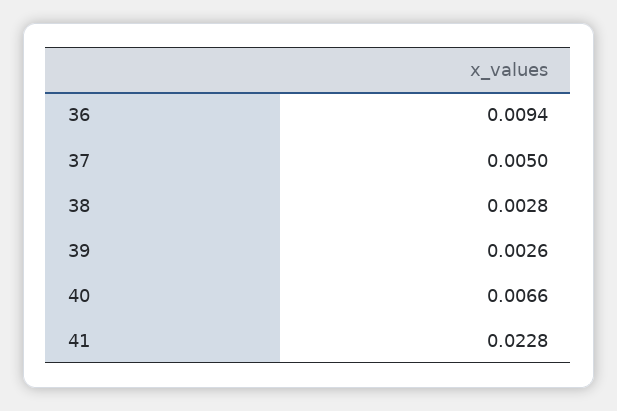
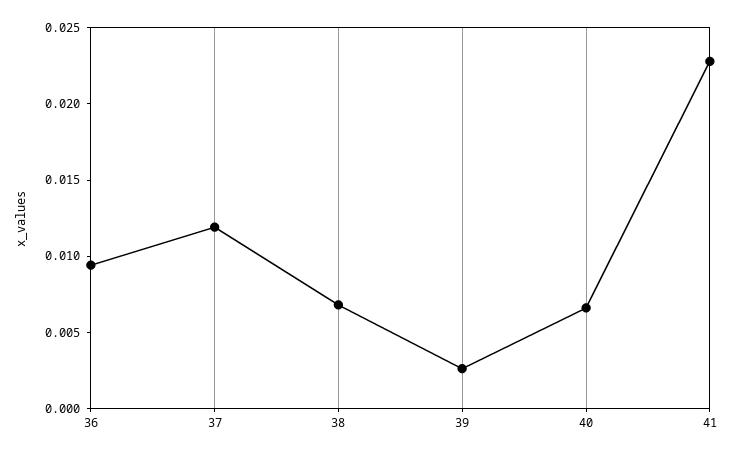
37: 0.005 -> 0.012
38: 0.0028 -> 0.007

